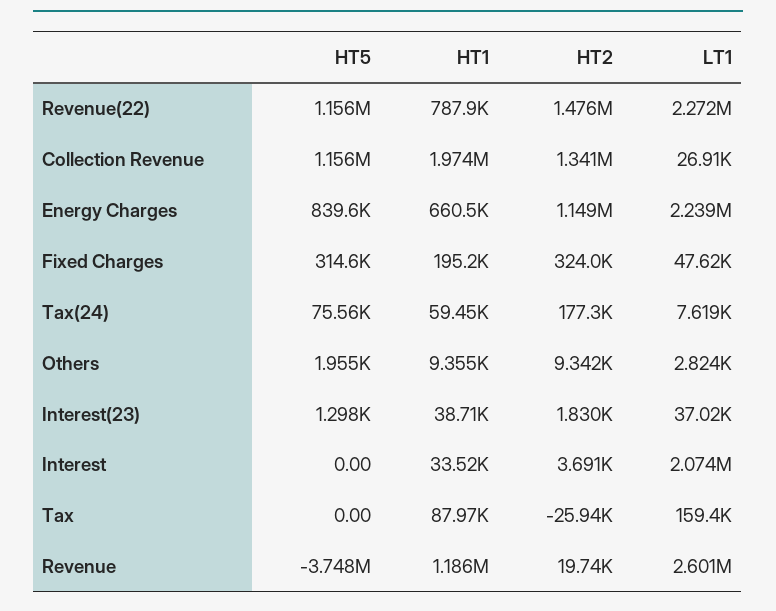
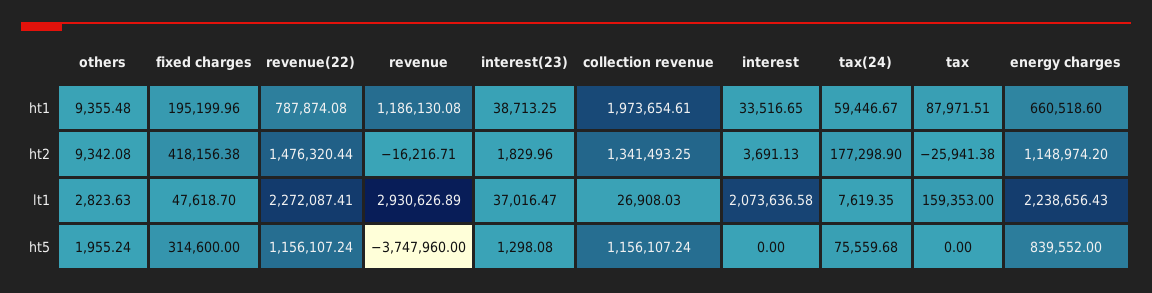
HT2, Fixed Charges: 324000 -> 418156.38
HT2, Revenue: 19740 -> -16216.71
LT1, Revenue: 2601000 -> 2930626.89

